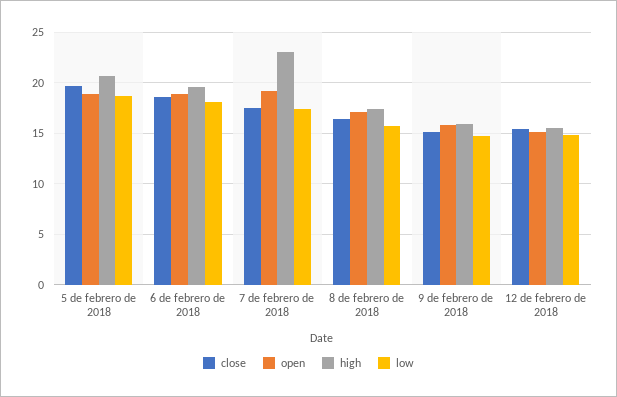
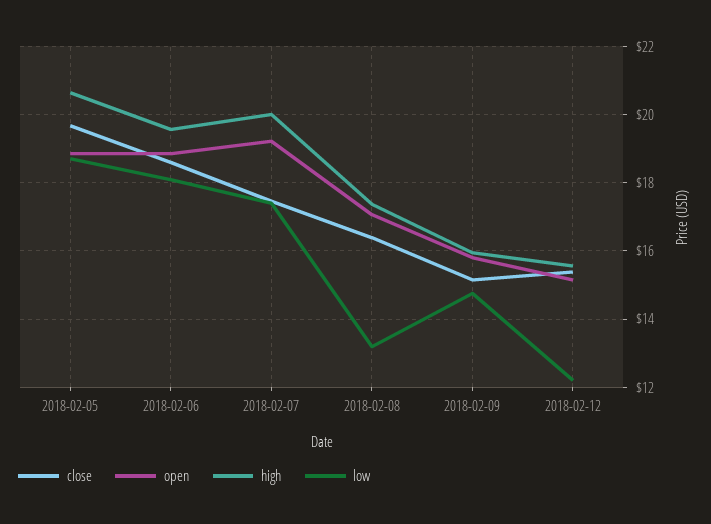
high, 7 de febrero de 2018: 23 -> 20
low, 8 de febrero de 2018: 16 -> 13.2
low, 12 de febrero de 2018: 15 -> 12.2

